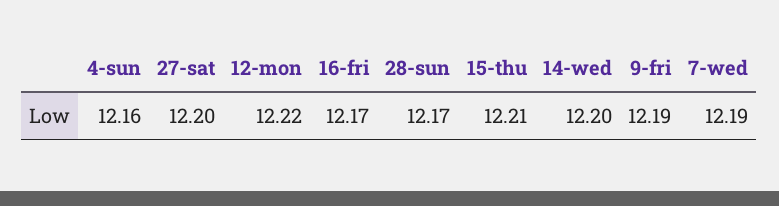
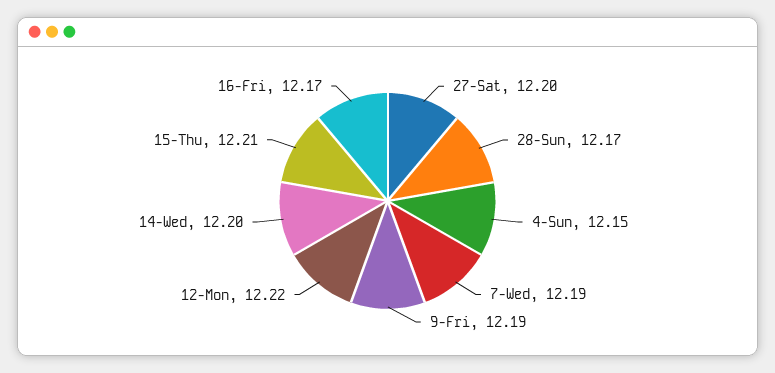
4-sun: 12.16 -> 12.15

